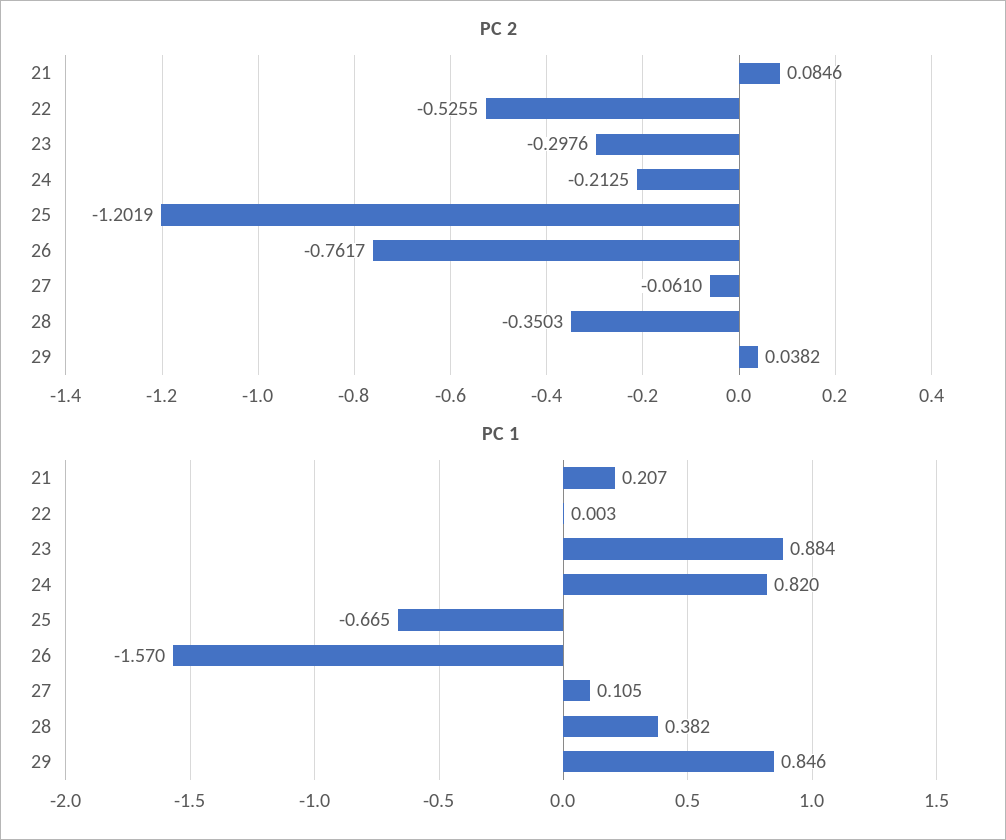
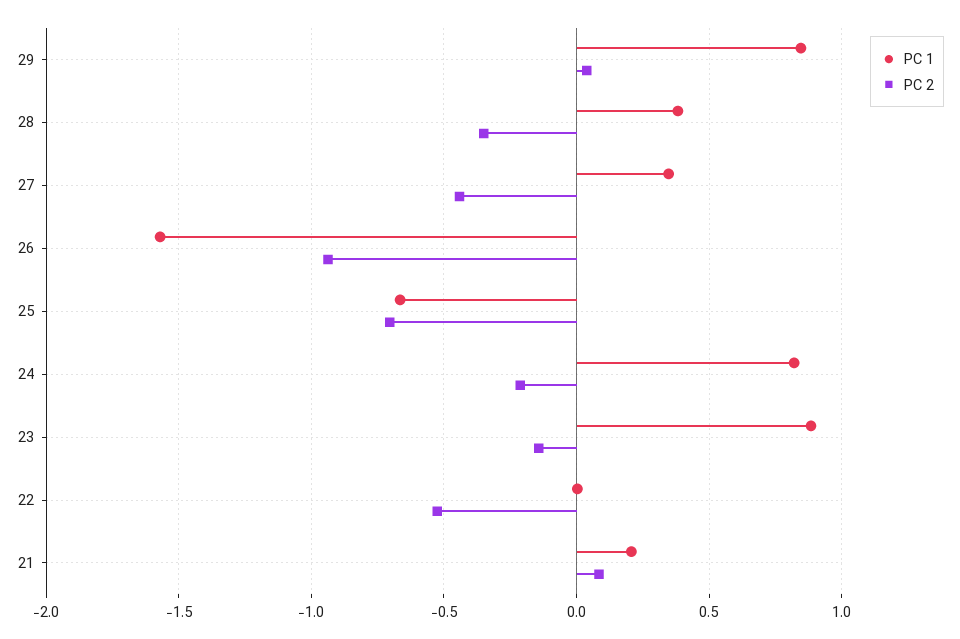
PC 2, 23: -0.2976 -> -0.15
PC 2, 25: -1.2019 -> -0.7
PC 2, 26: -0.7617 -> -0.95
PC 2, 27: -0.061 -> -0.45
PC 1, 27: 0.105 -> 0.35

